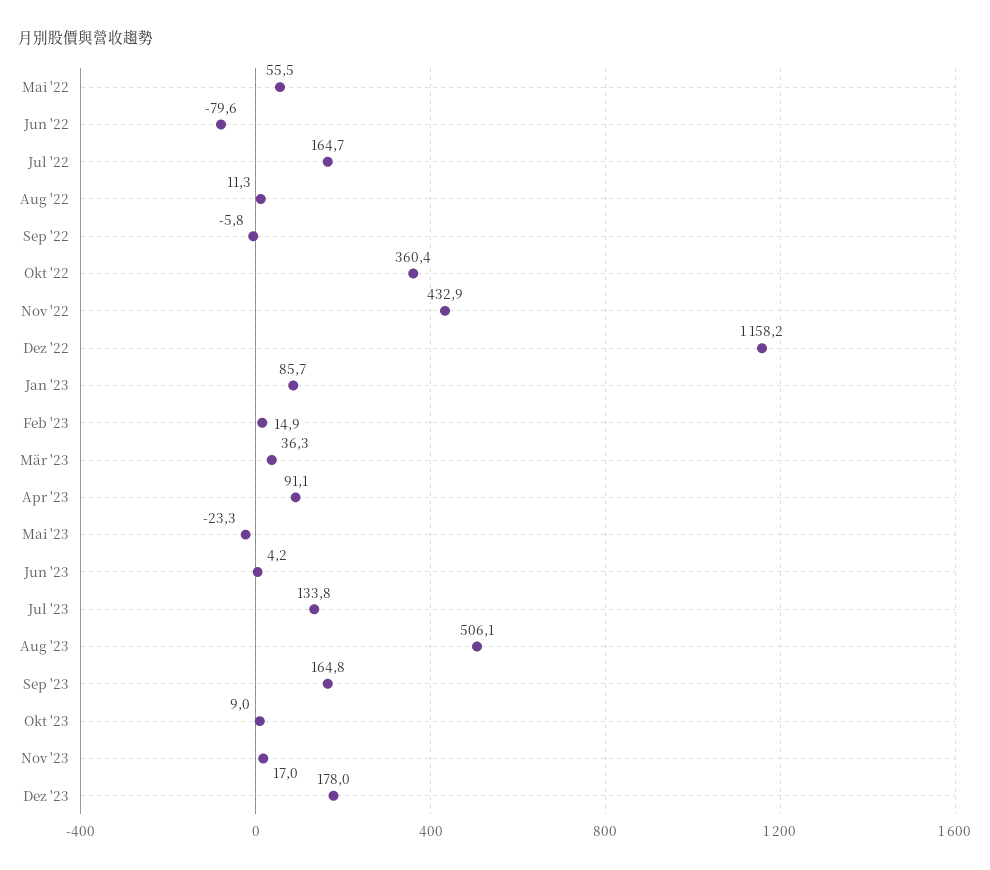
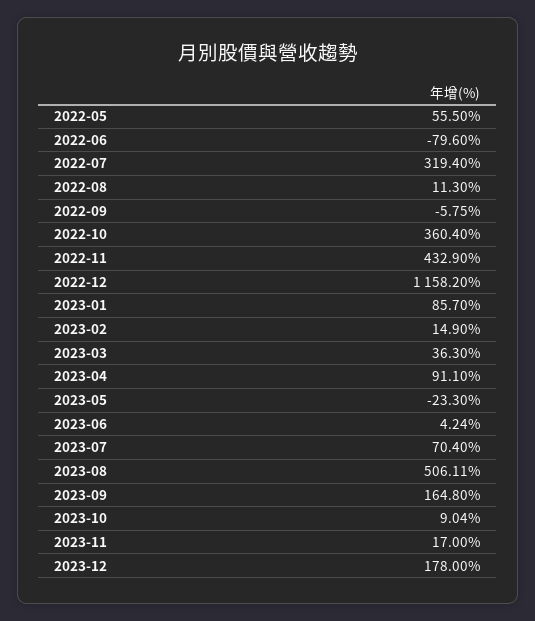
Jul '22: 164.7 -> 319.4
Jul '23: 133.8 -> 70.4

